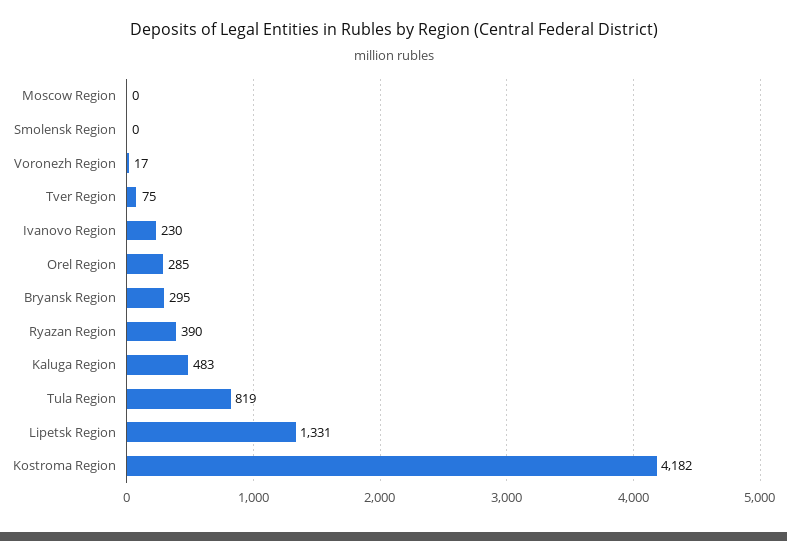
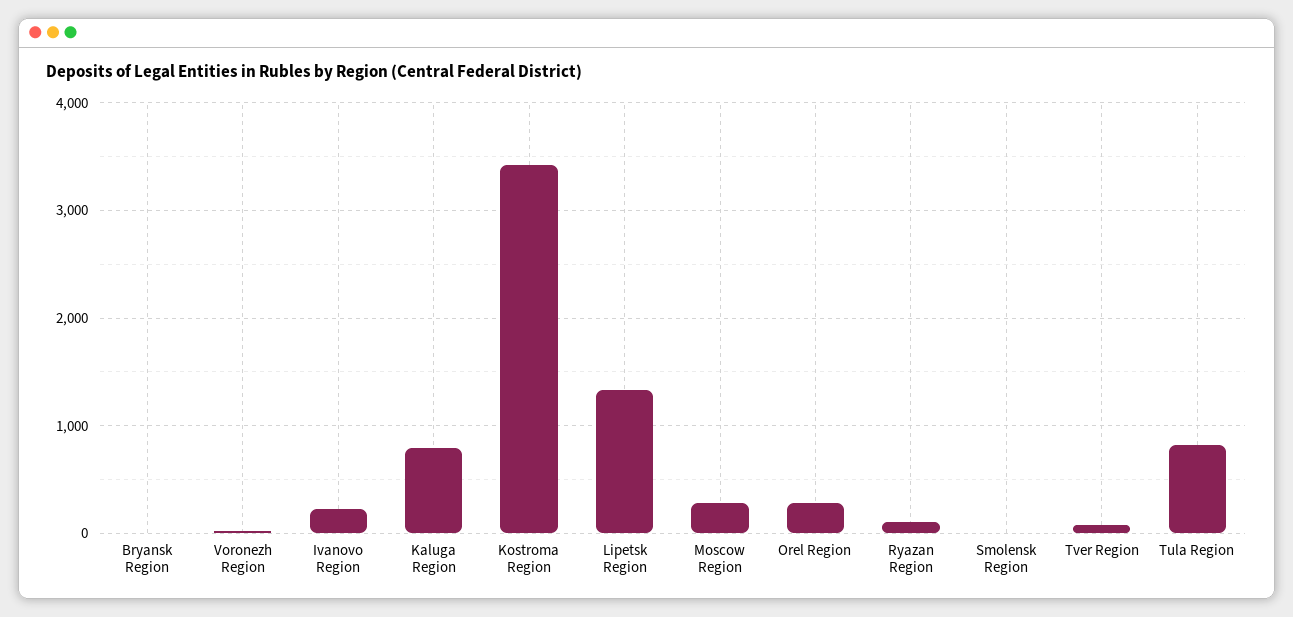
Moscow Region: 0 -> 300
Bryansk Region: 295 -> 0
Ryazan Region: 390 -> 100
Kaluga Region: 483 -> 800
Kostroma Region: 4182 -> 3400

